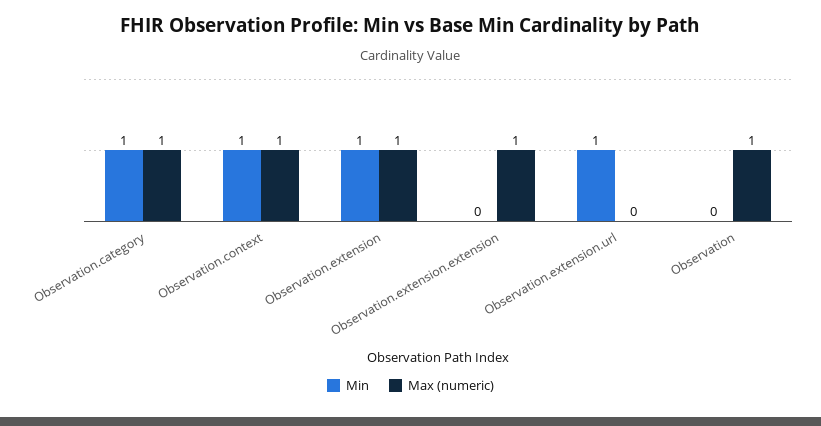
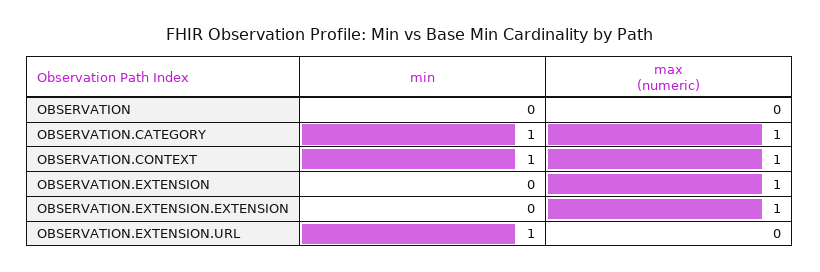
Min, Observation.extension: 1 -> 0
Max (numeric), Observation: 1 -> 0

